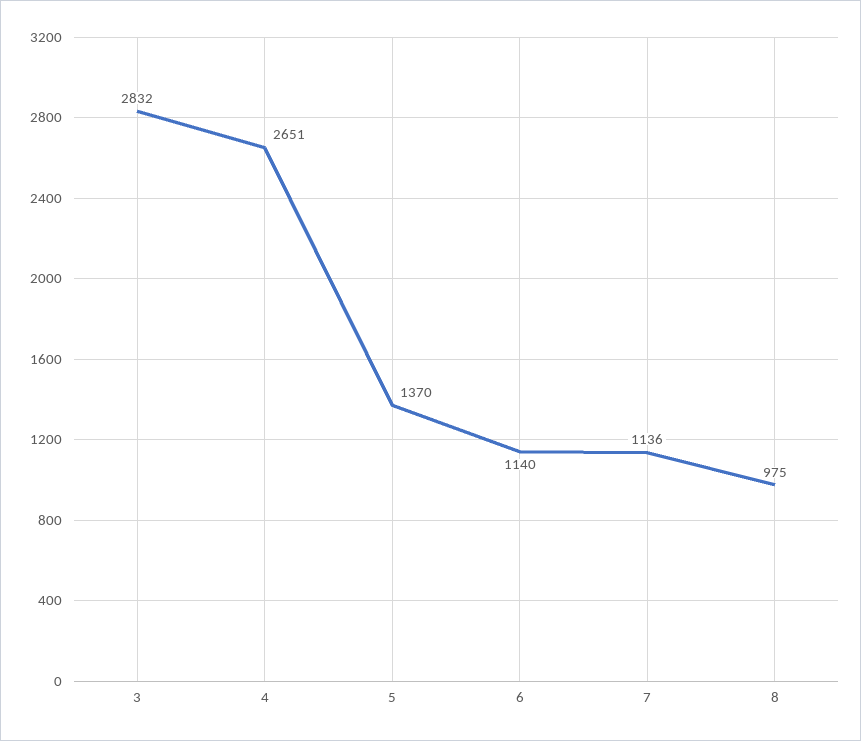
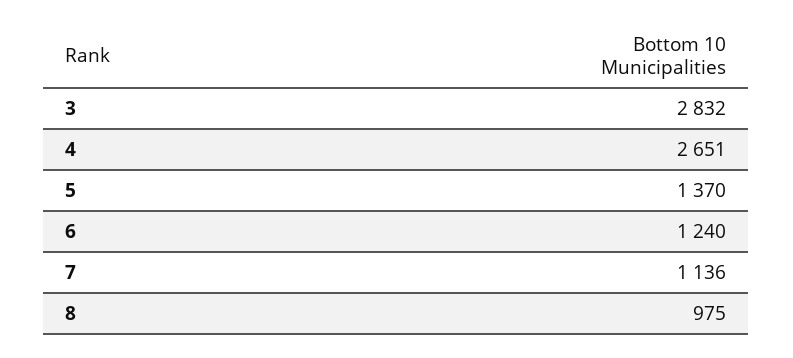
6: 1140 -> 1240

